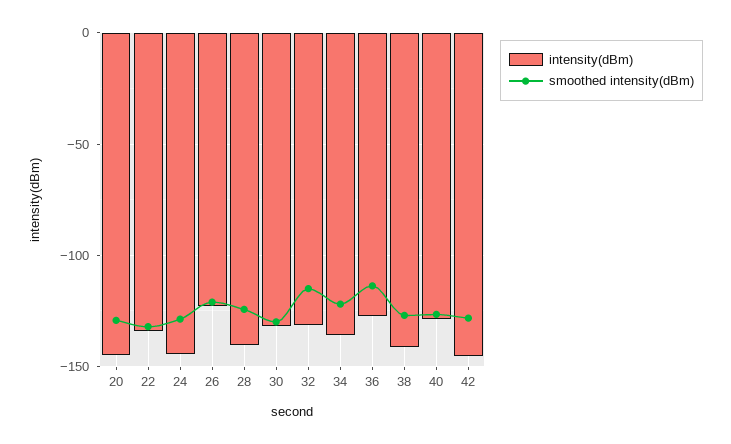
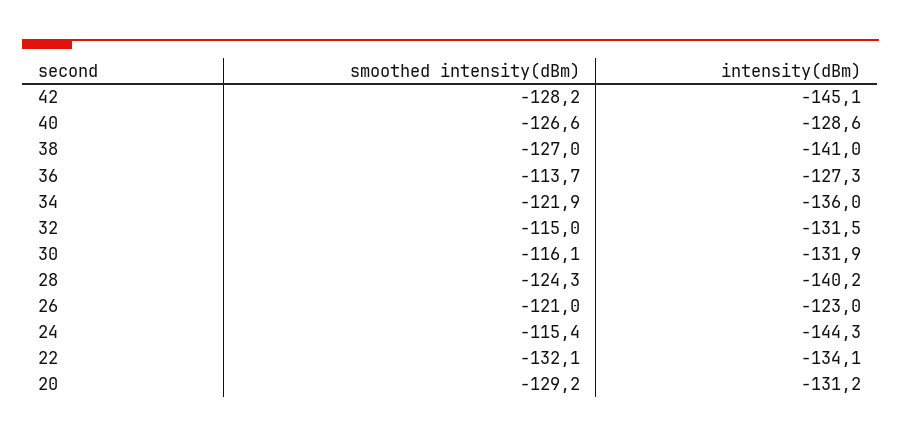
intensity(dBm), 20: -145 -> -131.2
smoothed intensity(dBm), 24: -130 -> -115.4
smoothed intensity(dBm), 30: -130 -> -116.1

